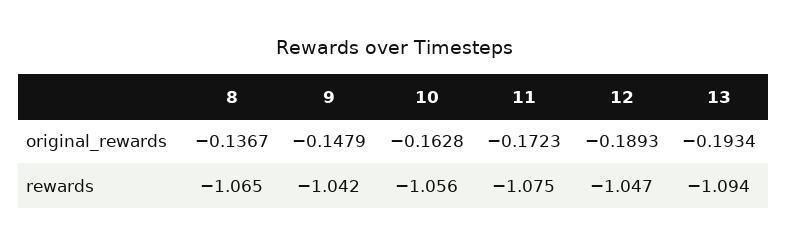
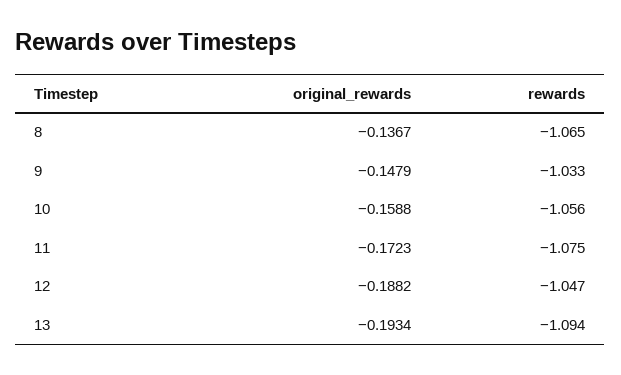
10, original_rewards: -0.1628 -> -0.1588
12, original_rewards: -0.1893 -> -0.1882
9, rewards: -1.042 -> -1.033

